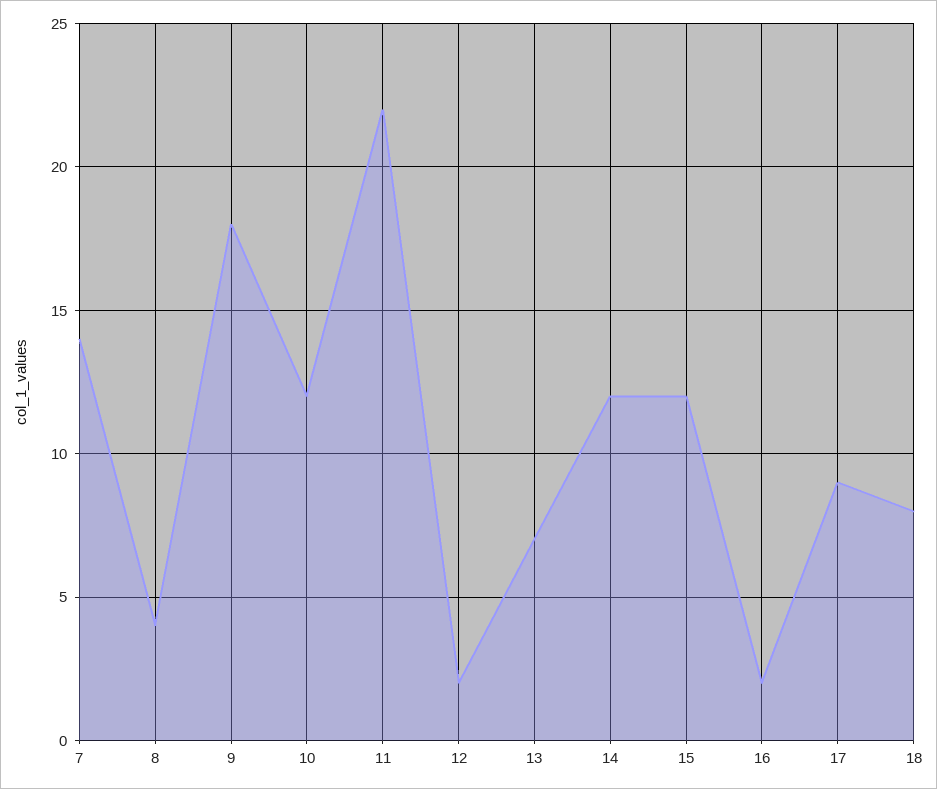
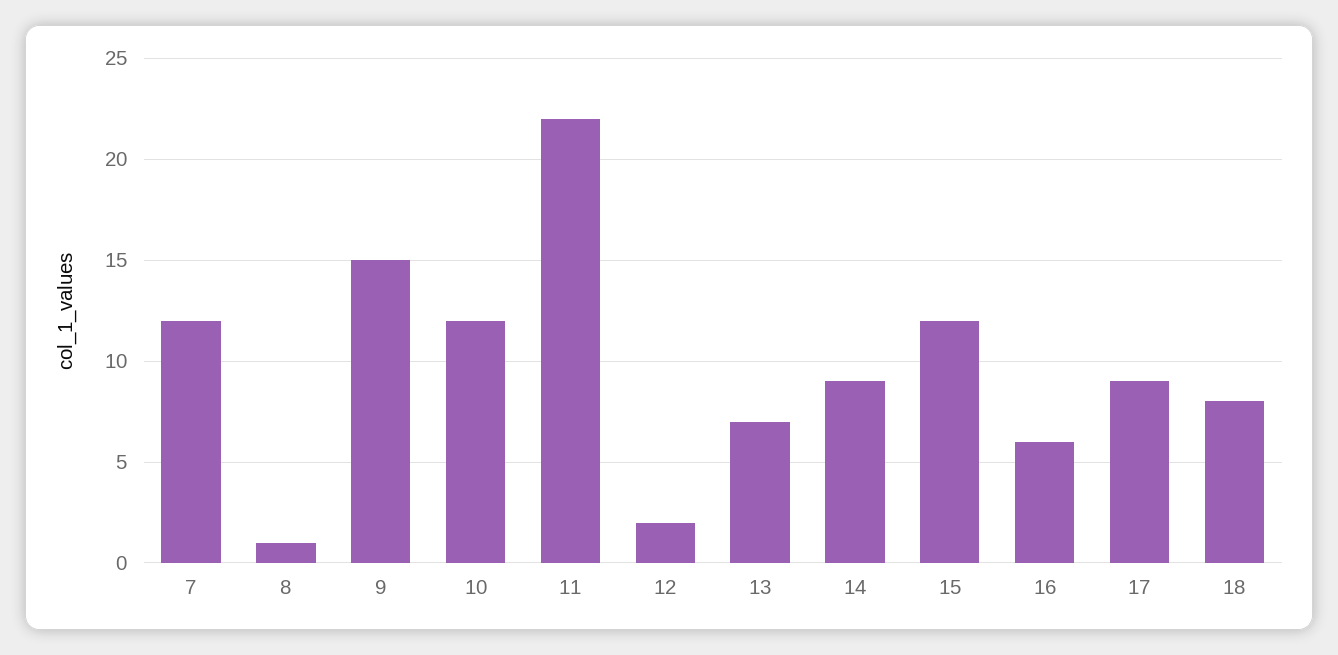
7: 14 -> 12
8: 4 -> 1
9: 18 -> 15
14: 12 -> 9
16: 2 -> 6

